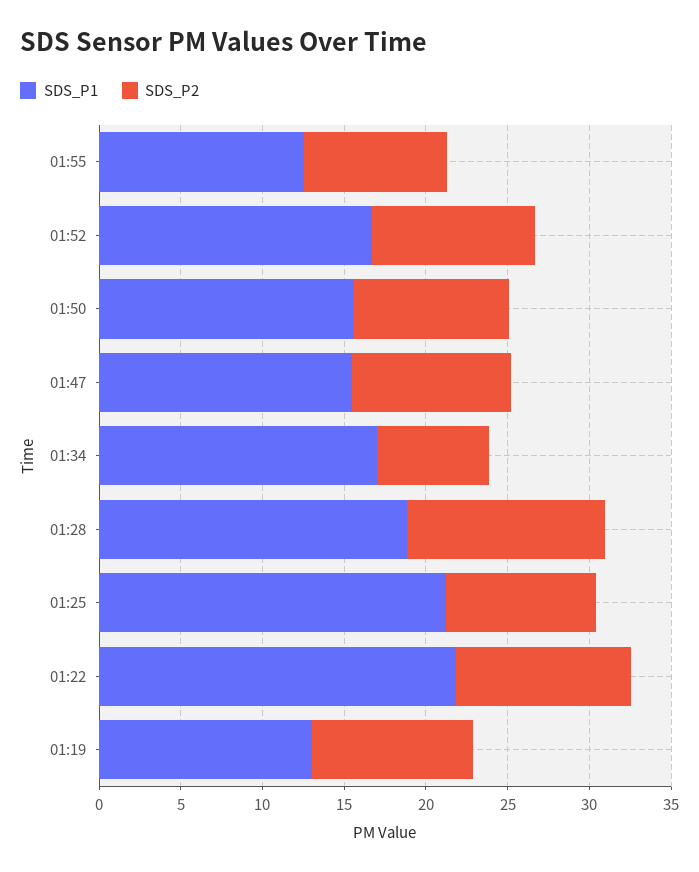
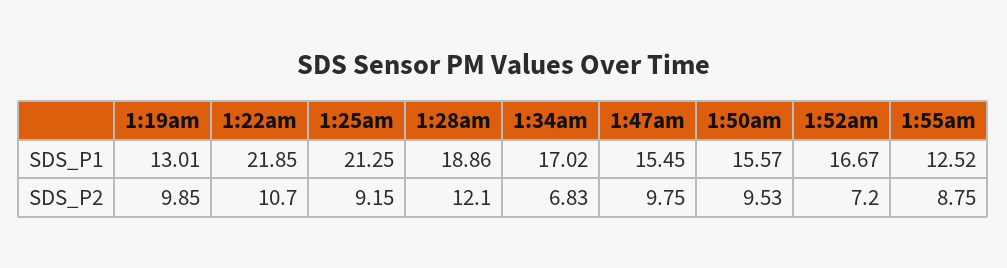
SDS_P2, 01:52: 10 -> 7.2

